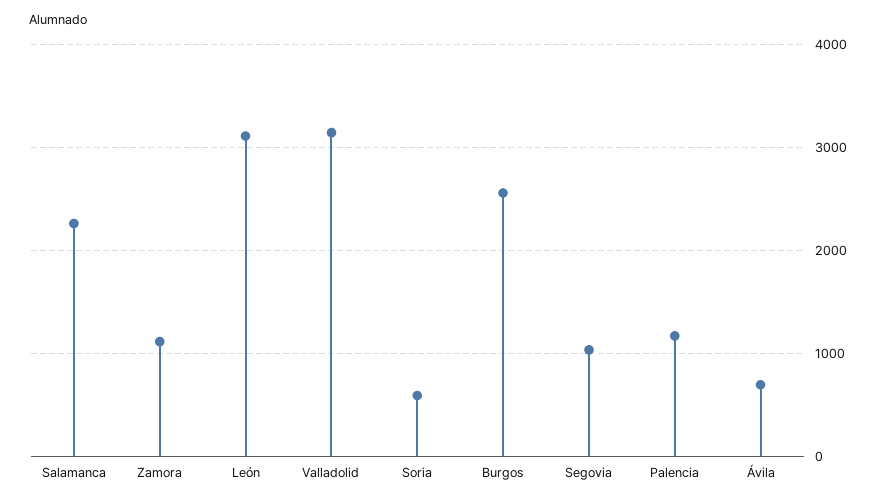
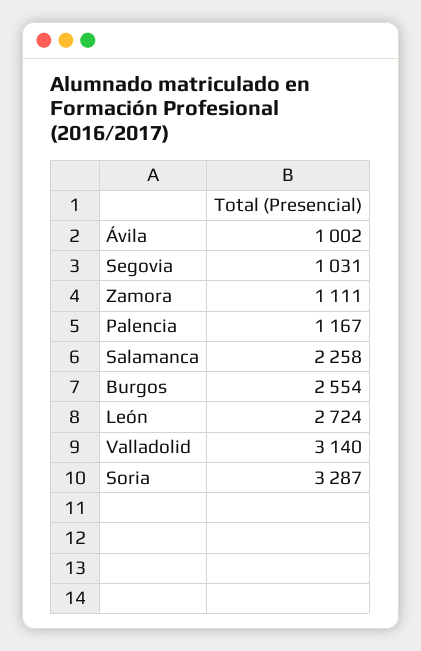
León: 3100 -> 2724
Soria: 600 -> 3287
Ávila: 700 -> 1002

